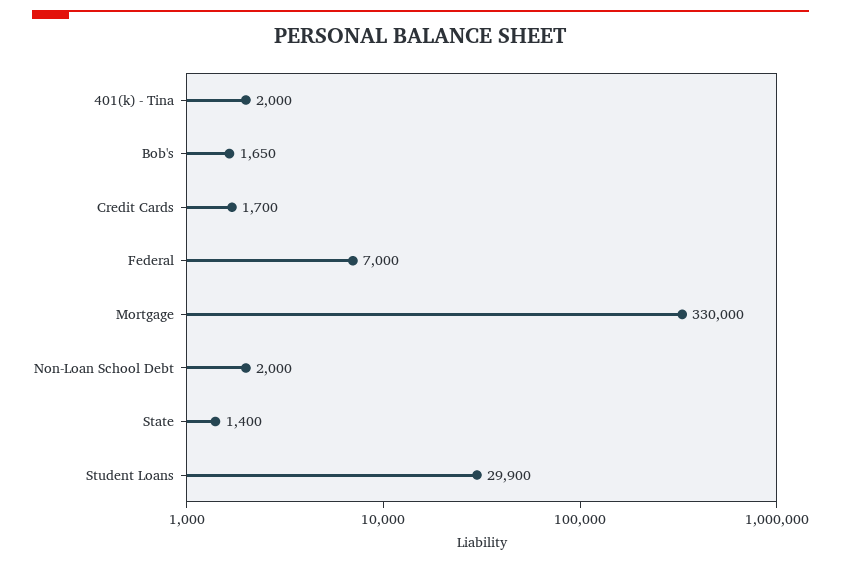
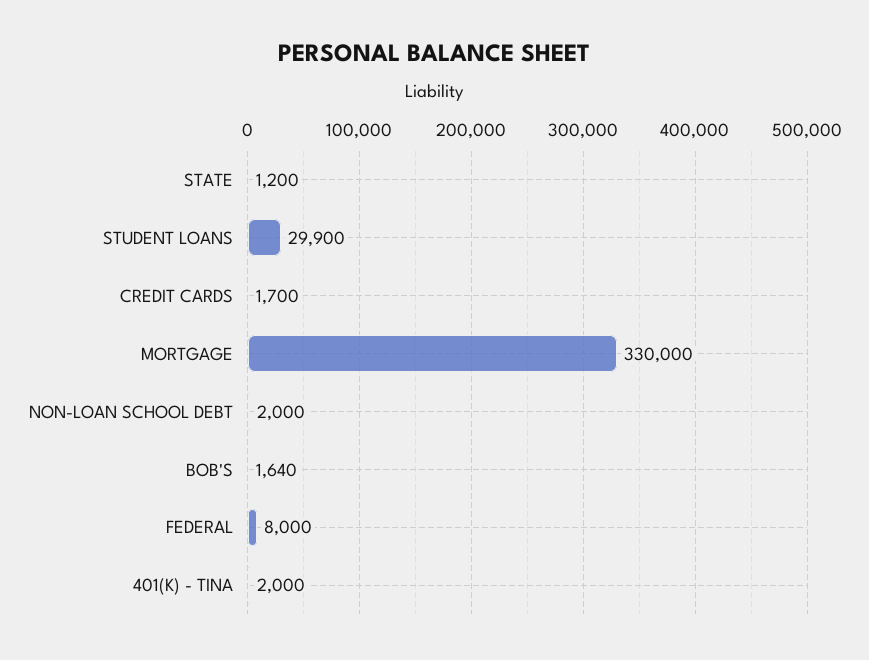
Bob's: 1650 -> 1640
Federal: 7000 -> 8000
State: 1400 -> 1200

